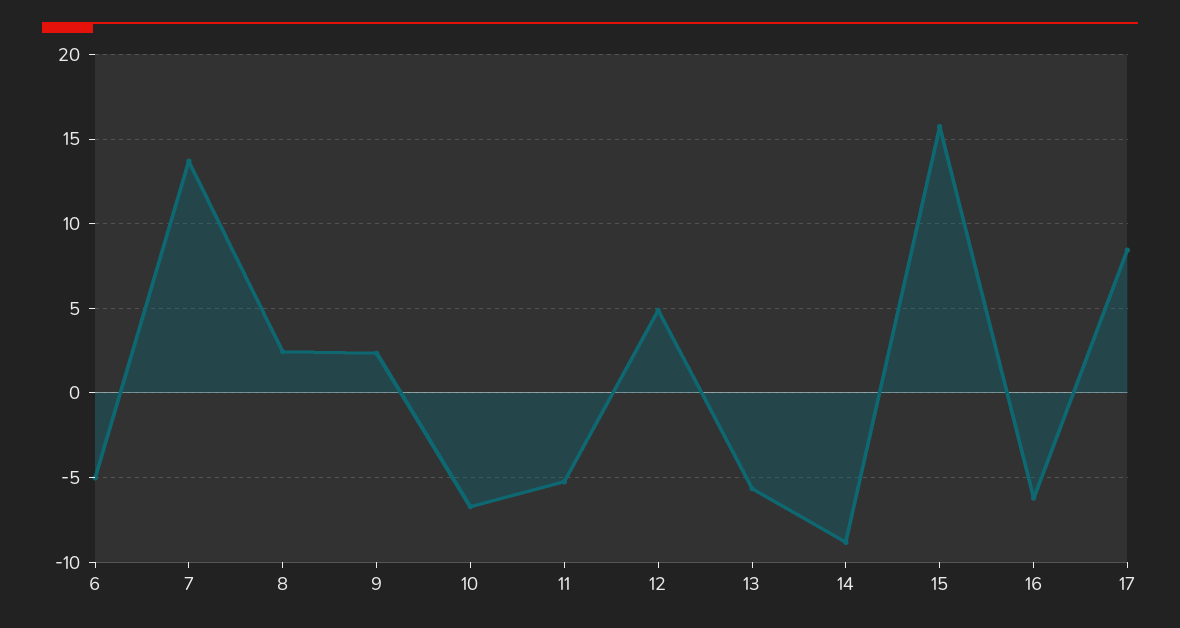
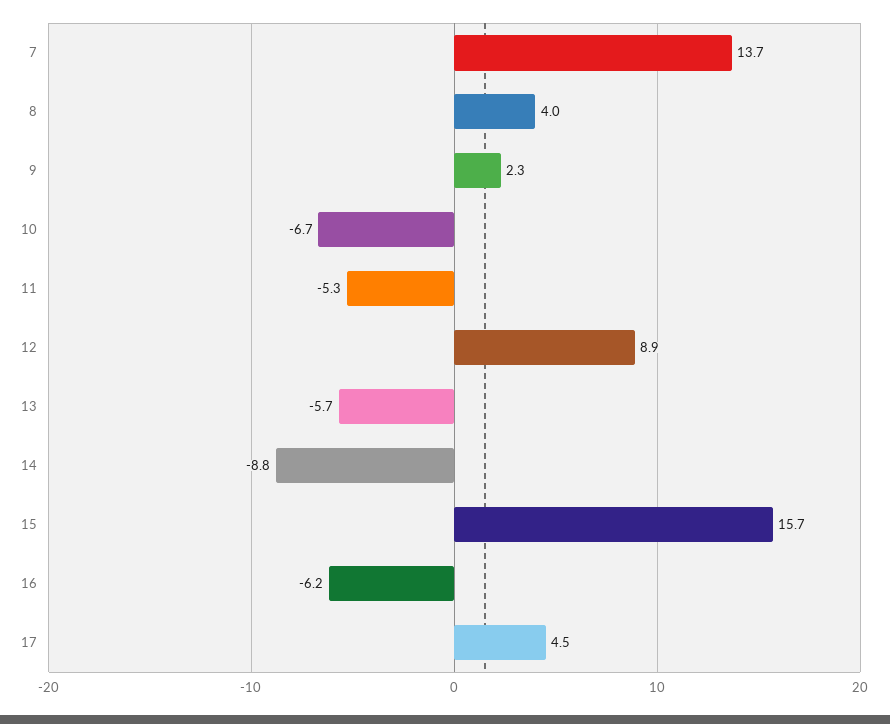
6: -5 -> none
8: 2.5 -> 4
12: 5 -> 8.9
17: 8.5 -> 4.5

